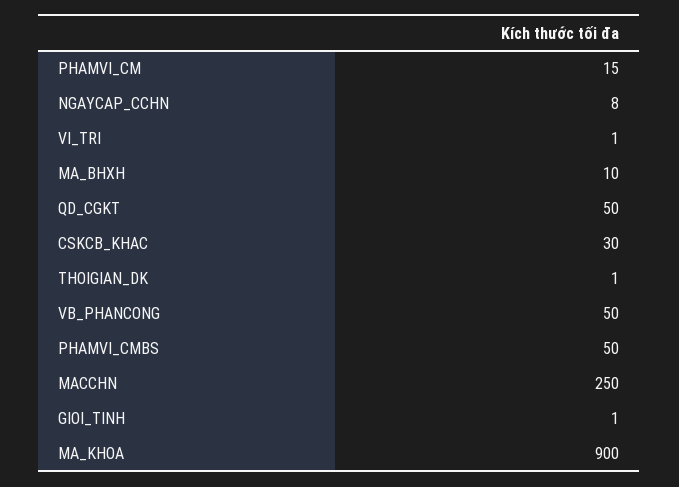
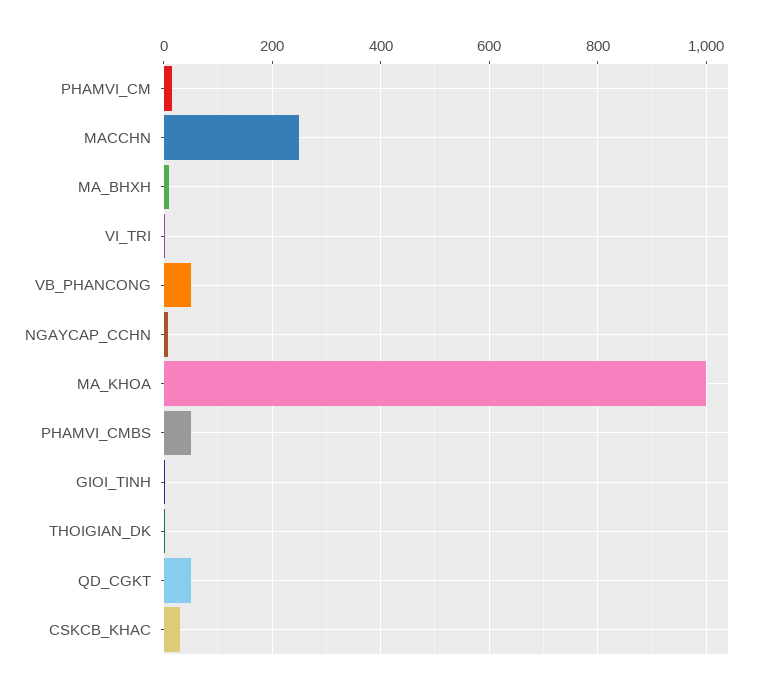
MA_KHOA: 900 -> 1000

